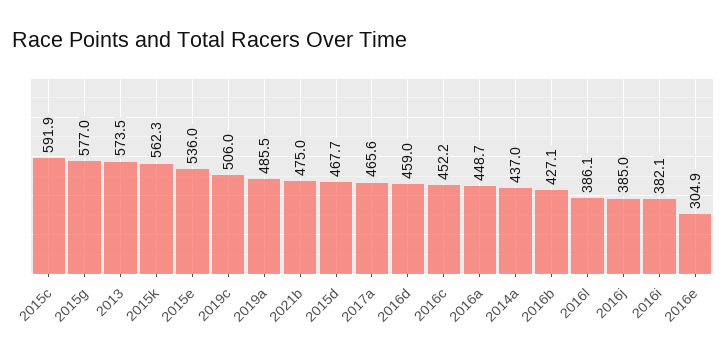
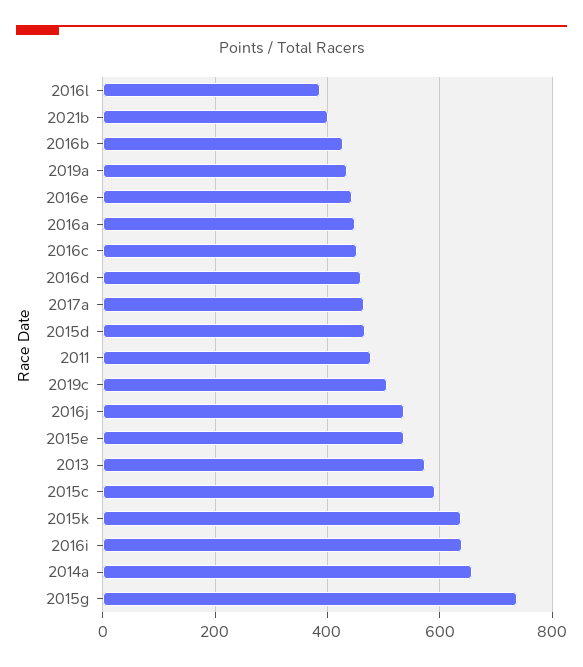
2015g: 577 -> 740
2015k: 562.3 -> 640
2019a: 485.5 -> 440
2021b: 475 -> 400
2014a: 437 -> 660
2016j: 385 -> 540
2016i: 382.1 -> 640
2016e: 304.9 -> 440
2011: none -> 480

